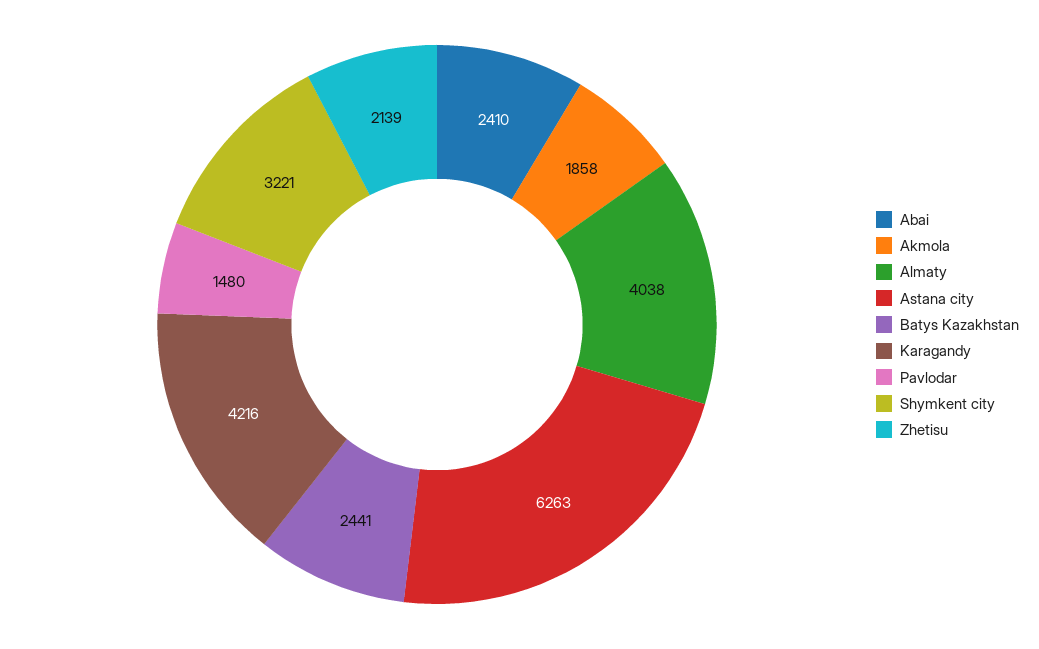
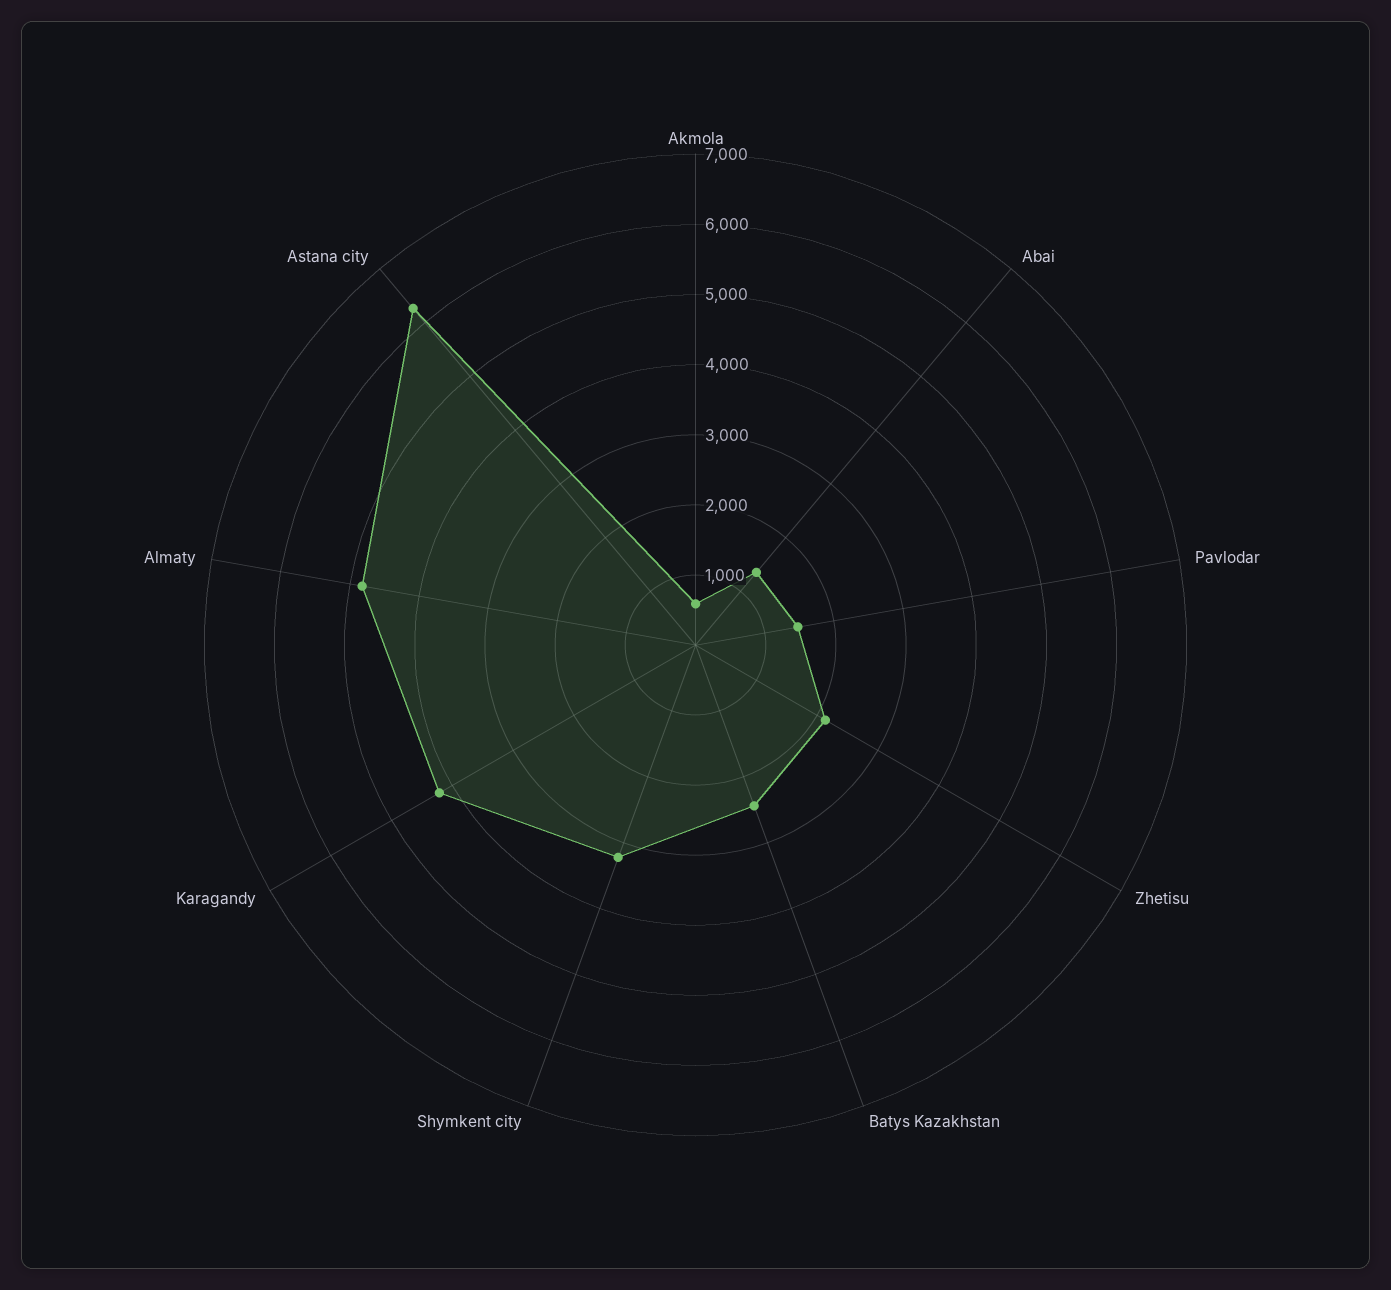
Abai: 2410 -> 1400
Akmola: 1858 -> 600
Almaty: 4038 -> 4800

